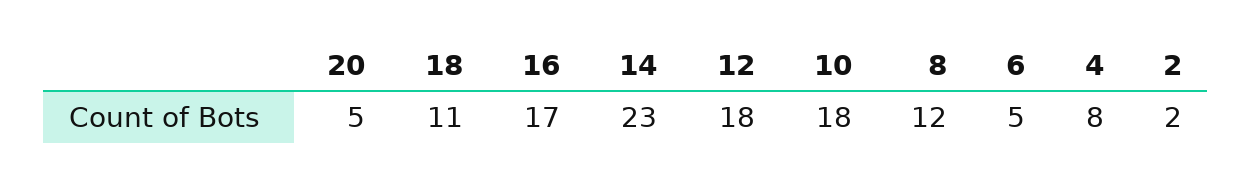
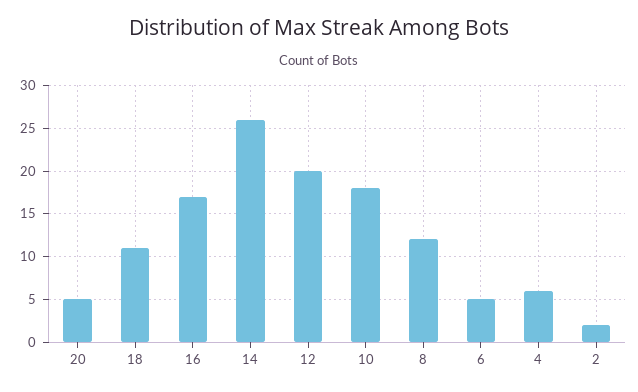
14: 23 -> 26
12: 18 -> 20
4: 8 -> 6

